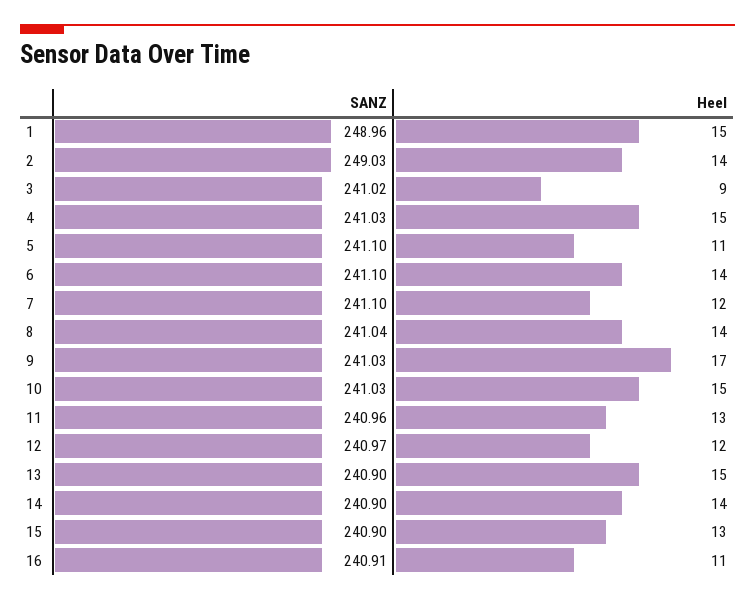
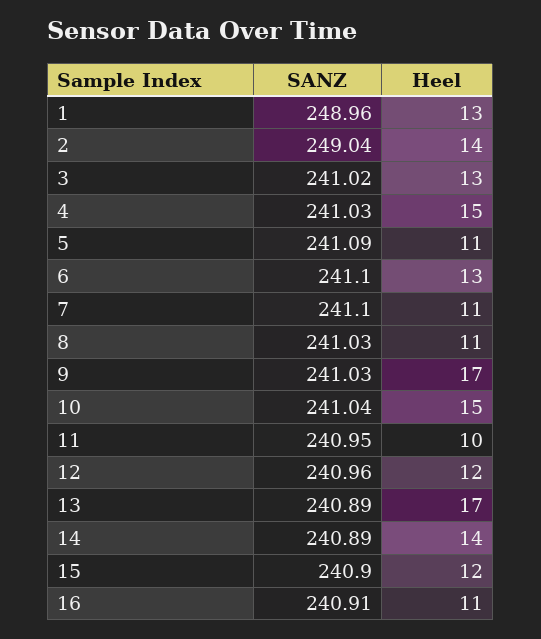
Heel, 1: 15 -> 13
SANZ, 2: 249.03 -> 249.04
Heel, 3: 9 -> 13
SANZ, 5: 241.1 -> 241.09
Heel, 6: 14 -> 13
Heel, 7: 12 -> 11
SANZ, 8: 241.04 -> 241.03
Heel, 8: 14 -> 11
SANZ, 10: 241.03 -> 241.04
SANZ, 11: 240.96 -> 240.95
Heel, 11: 13 -> 10
SANZ, 12: 240.97 -> 240.96
SANZ, 13: 240.9 -> 240.89
Heel, 13: 15 -> 17
SANZ, 14: 240.9 -> 240.89
Heel, 15: 13 -> 12

